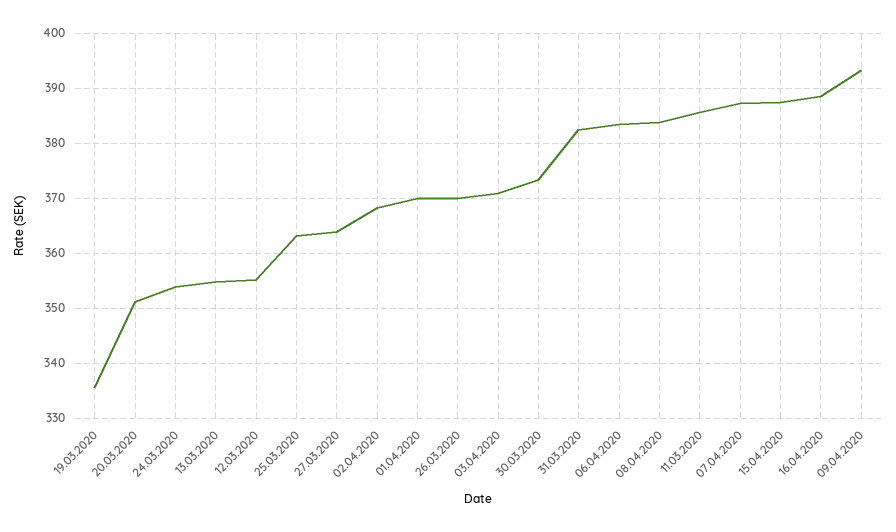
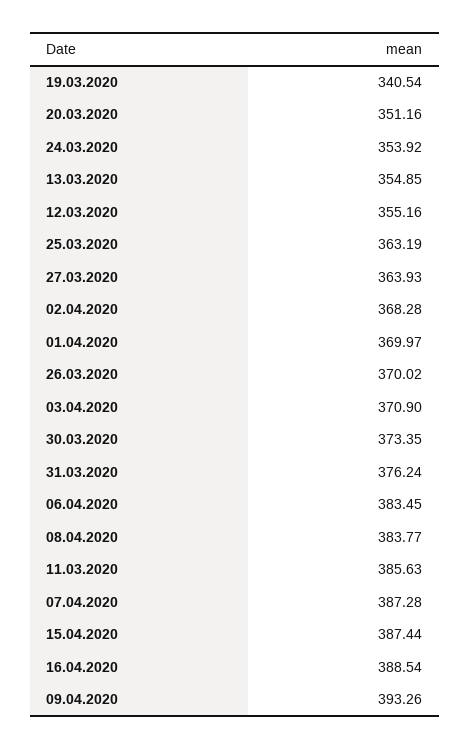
19.03.2020: 336 -> 340.54
31.03.2020: 382 -> 376.24

